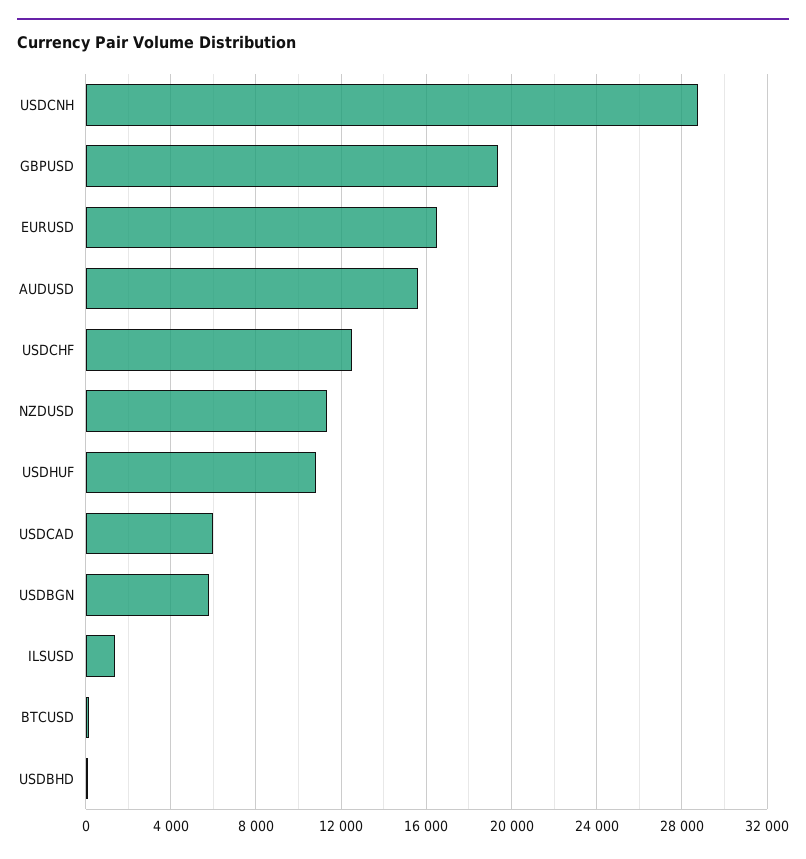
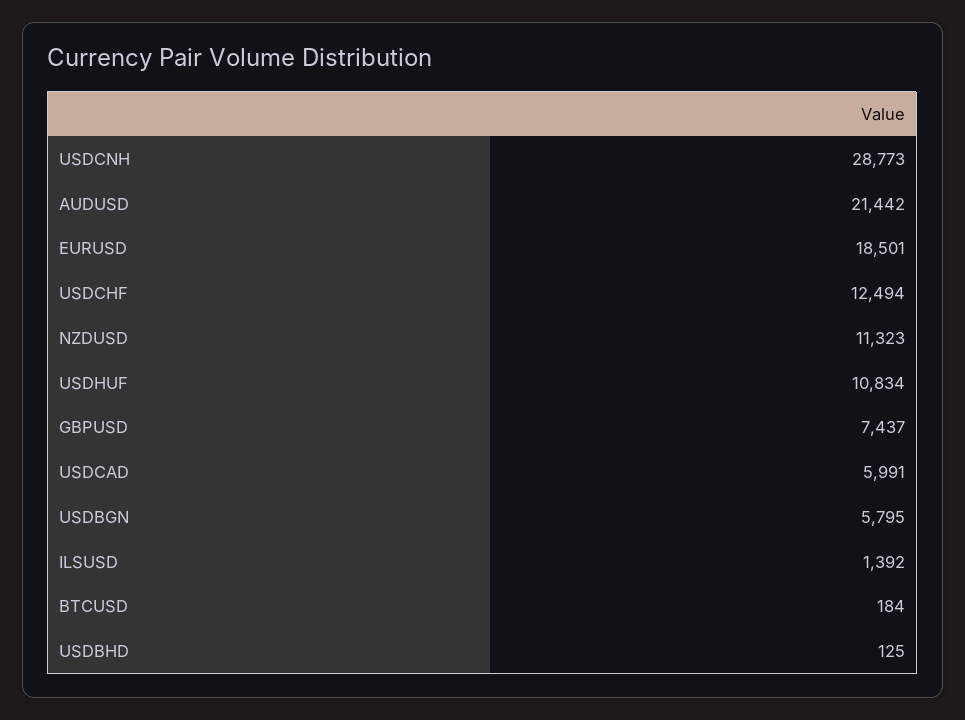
GBPUSD: 19500 -> 7437
EURUSD: 16500 -> 18501
AUDUSD: 15500 -> 21442

